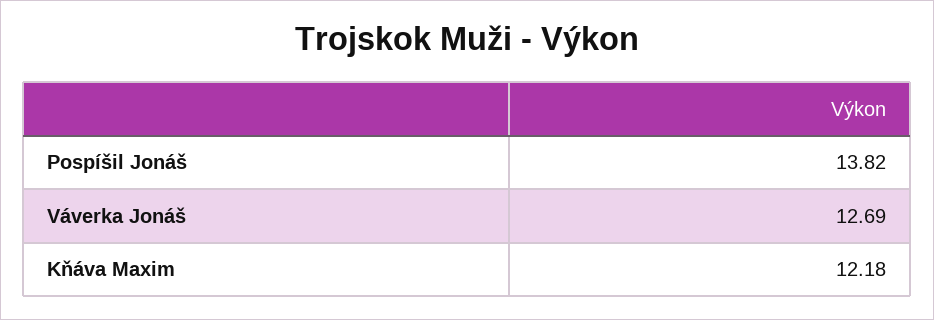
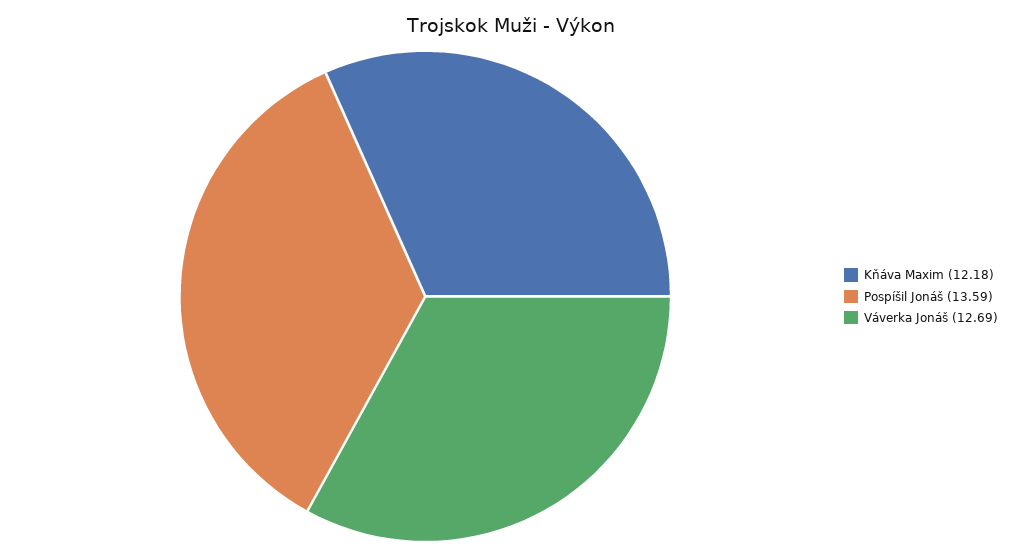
Pospíšil Jonáš: 13.82 -> 13.59

